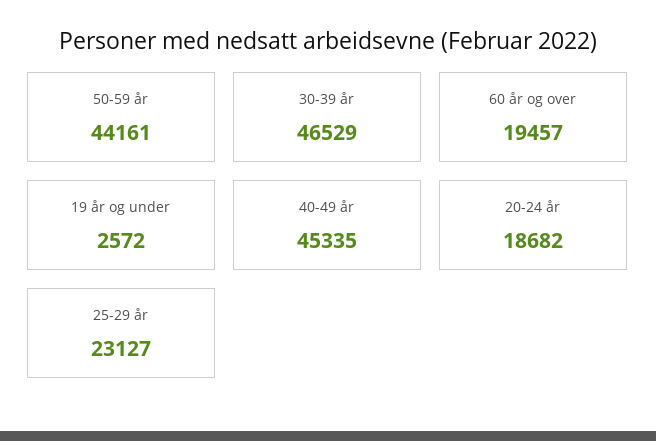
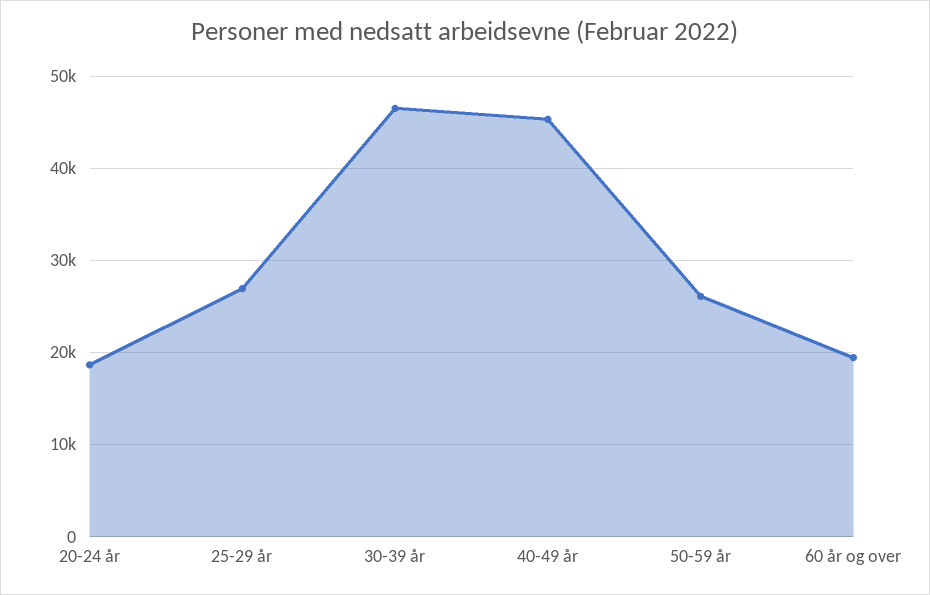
50-59 år: 44161 -> 26000
19 år og under: 2572 -> none
25-29 år: 23127 -> 27000

